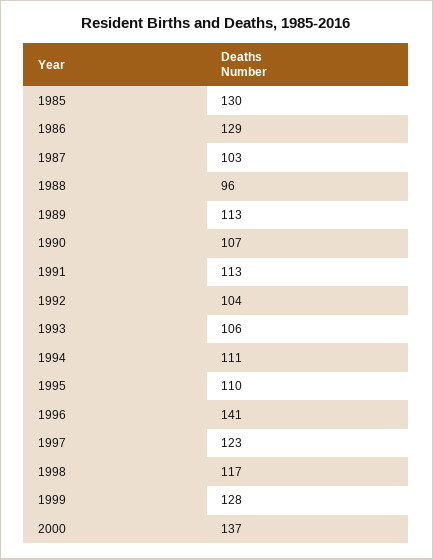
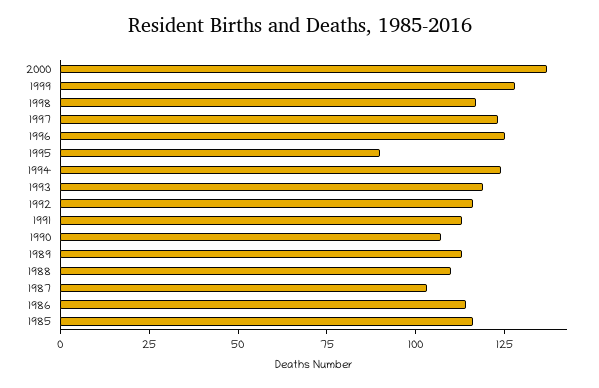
1985: 130 -> 115
1986: 129 -> 115
1988: 96 -> 110
1992: 104 -> 115
1993: 106 -> 120
1994: 111 -> 125
1995: 110 -> 90
1996: 141 -> 125

